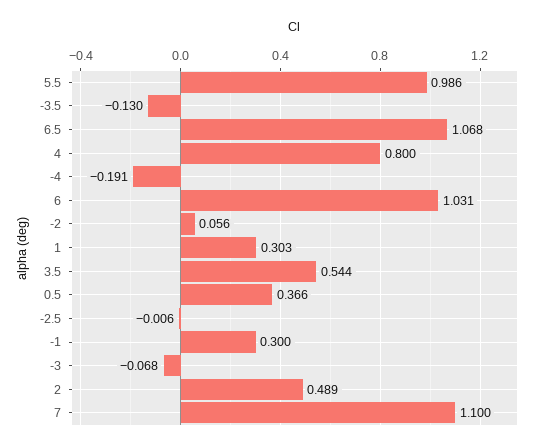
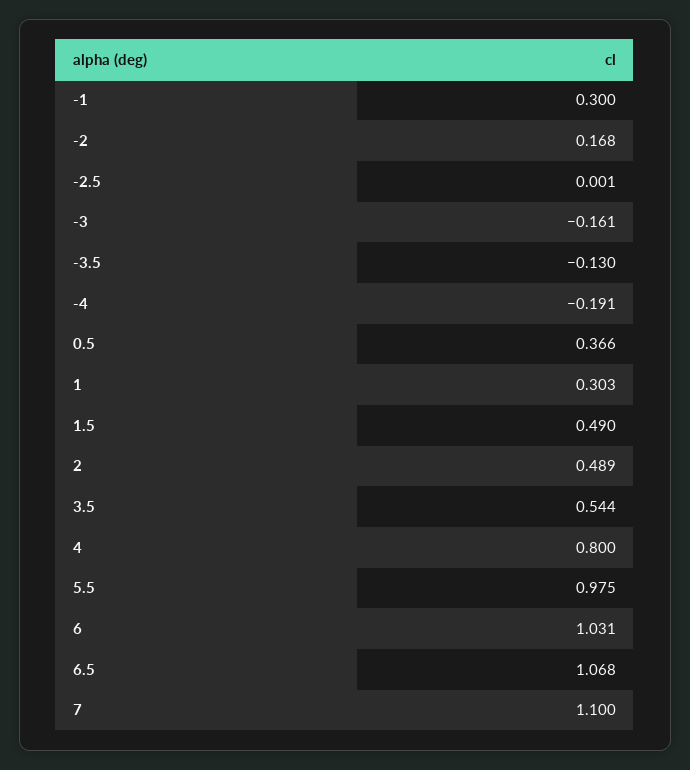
5.5: 0.986 -> 0.975
-2: 0.056 -> 0.168
-2.5: -0.006 -> 0.001
-3: -0.068 -> -0.161
1.5: none -> 0.49

